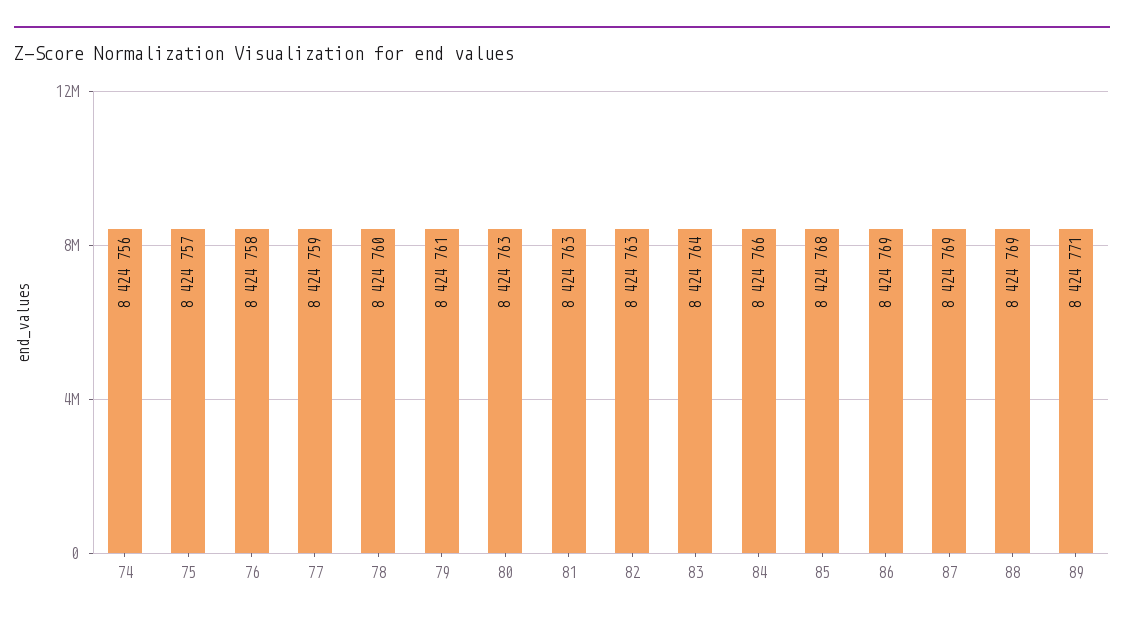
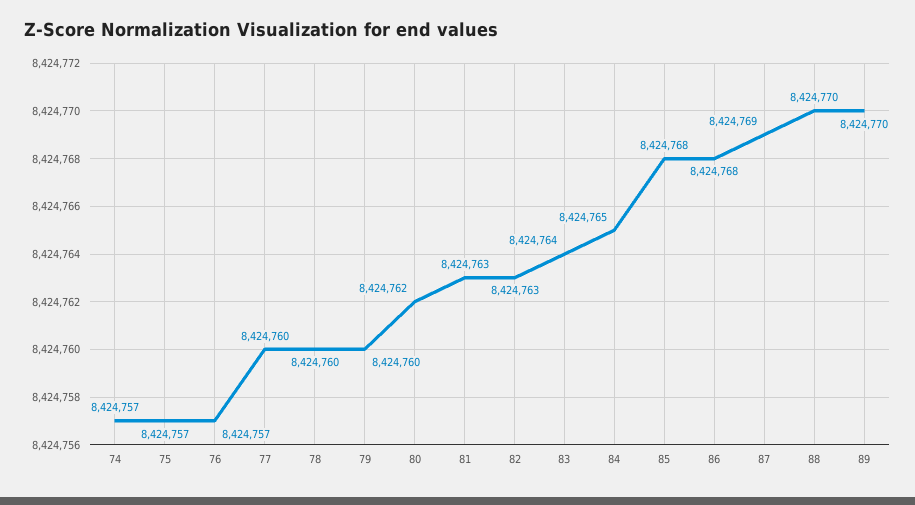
74: 8424756 -> 8424757
76: 8424758 -> 8424757
77: 8424759 -> 8424760
79: 8424761 -> 8424760
80: 8424763 -> 8424762
84: 8424766 -> 8424765
86: 8424769 -> 8424768
88: 8424769 -> 8424770
89: 8424771 -> 8424770

